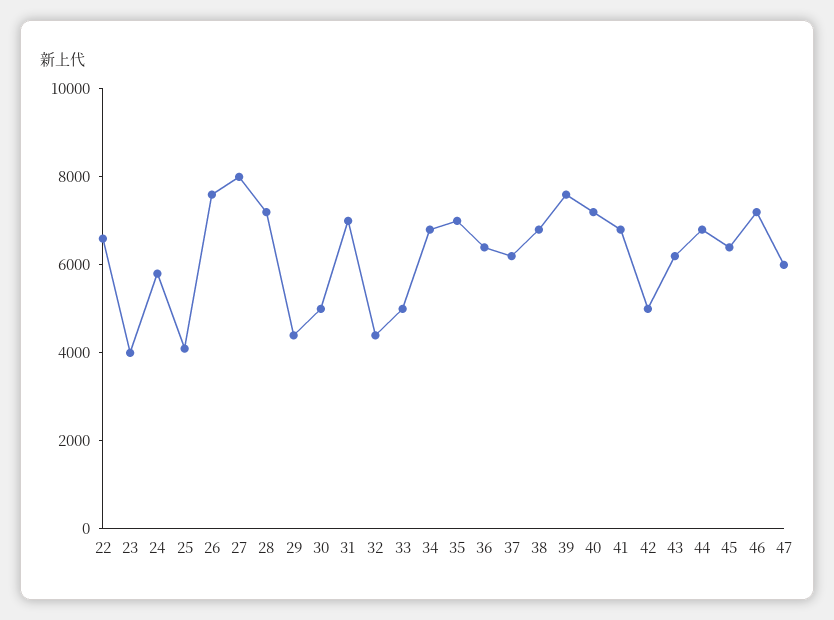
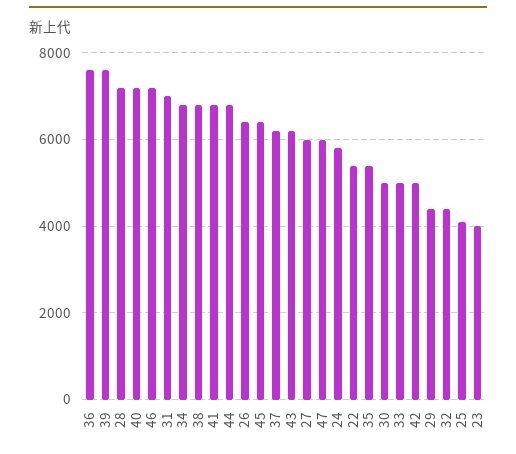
22: 6500 -> 5400
26: 7500 -> 6400
27: 8000 -> 6000
35: 7000 -> 5400
36: 6500 -> 7600

